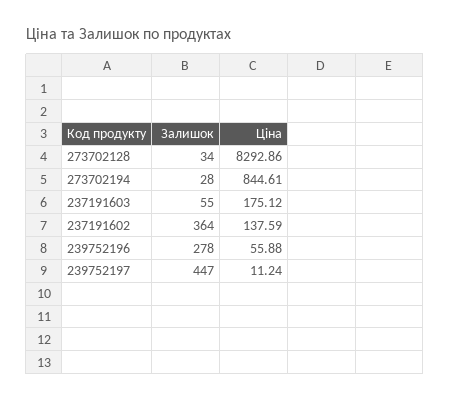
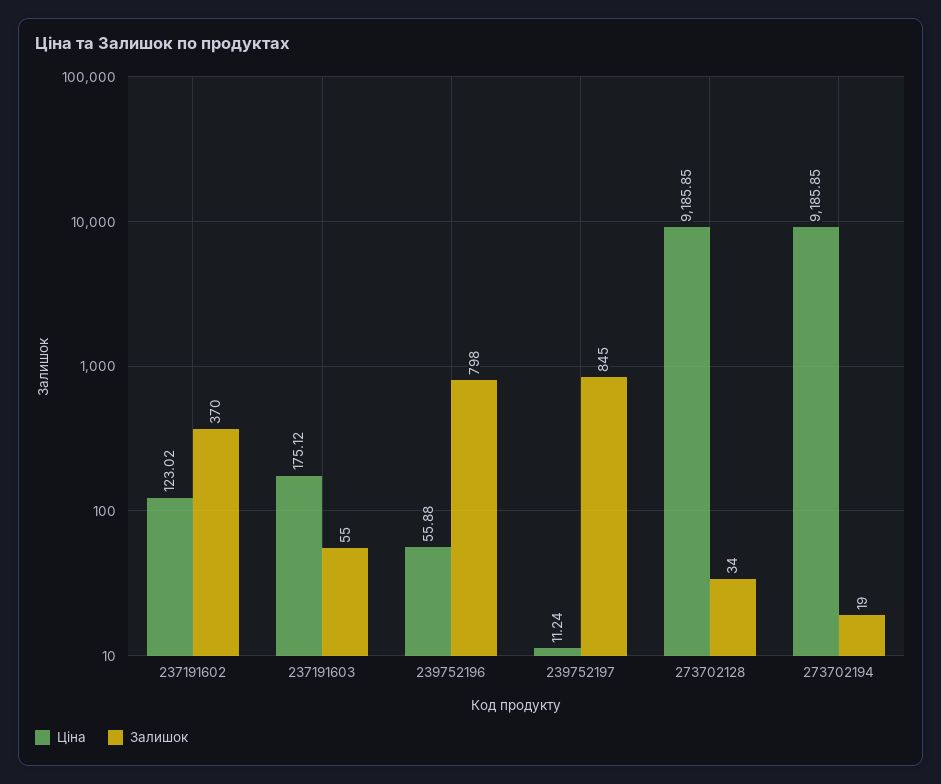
Ціна, 273702128: 8292.86 -> 9185.85
Залишок, 273702194: 28 -> 19
Ціна, 273702194: 844.61 -> 9185.85
Залишок, 237191602: 364 -> 370
Ціна, 237191602: 137.59 -> 123.02
Залишок, 239752196: 278 -> 798
Залишок, 239752197: 447 -> 845

